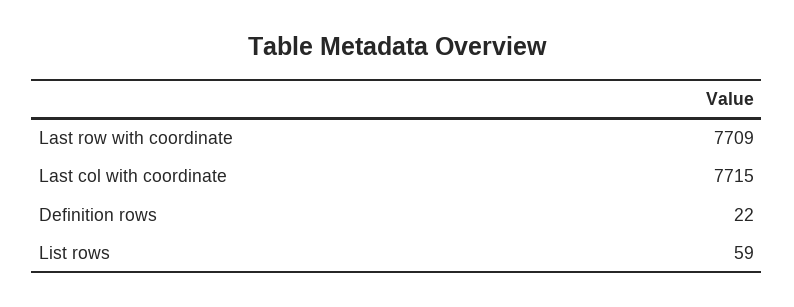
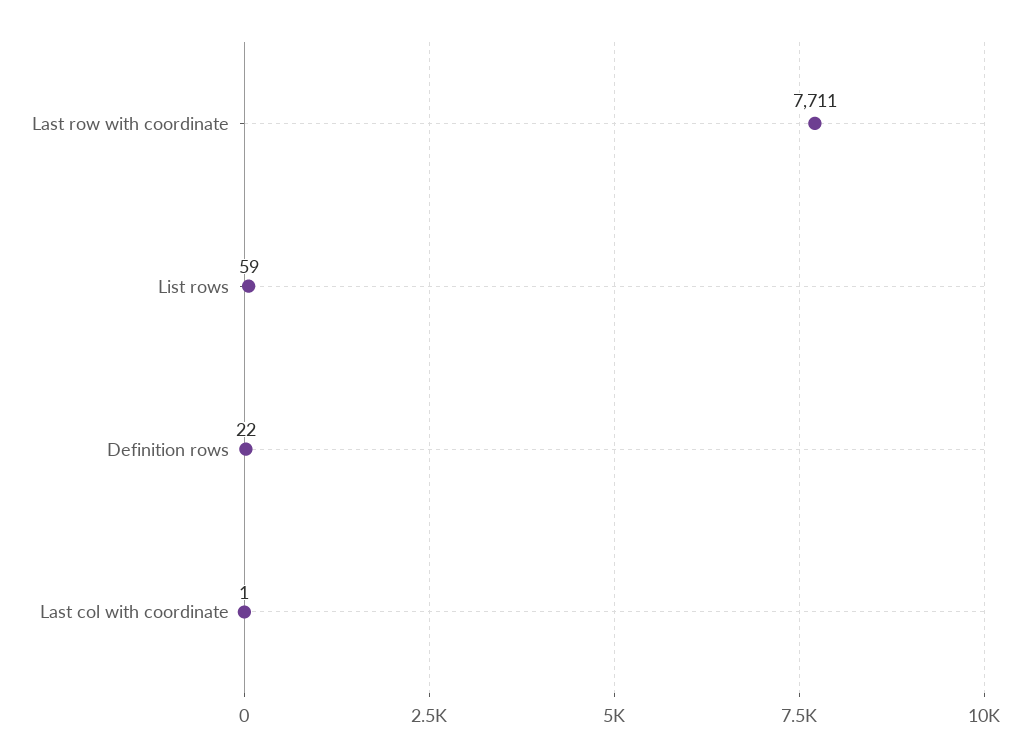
Last row with coordinate: 7709 -> 7711
Last col with coordinate: 7715 -> 1

